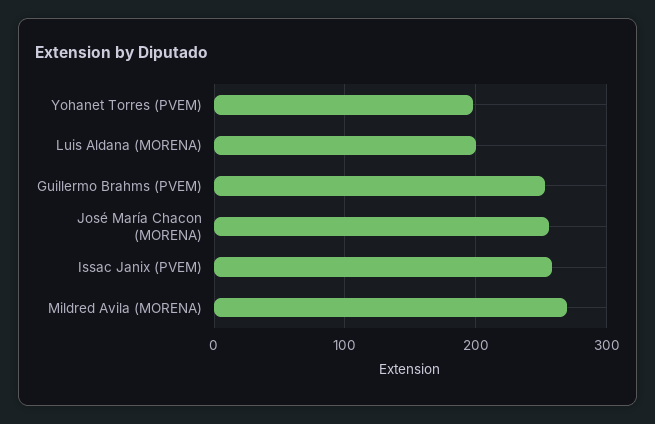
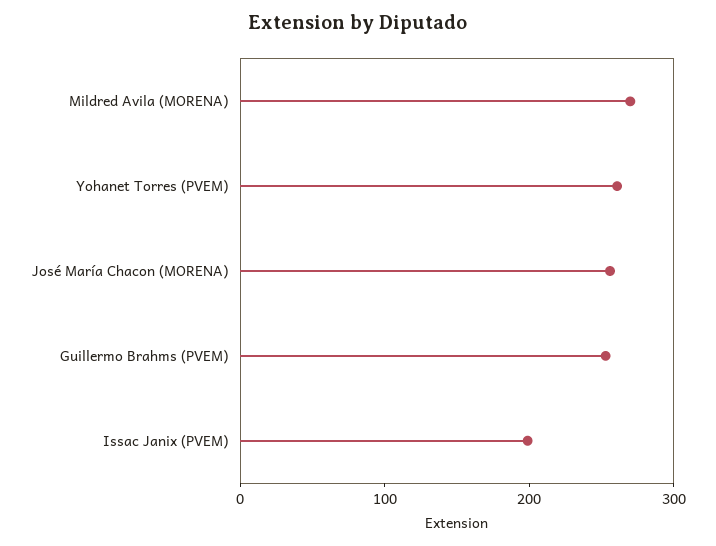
Yohanet Torres (PVEM): 200 -> 260
Luis Aldana (MORENA): 200 -> none
Issac Janix (PVEM): 260 -> 200

